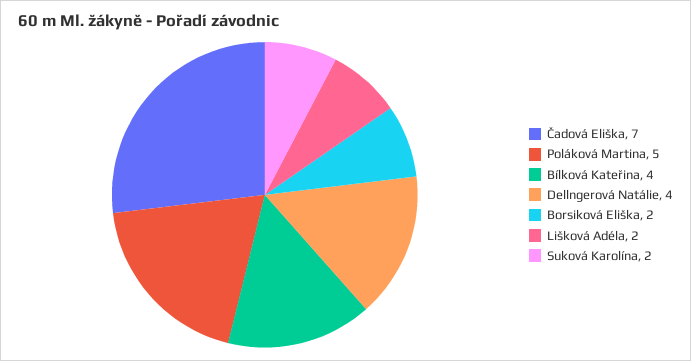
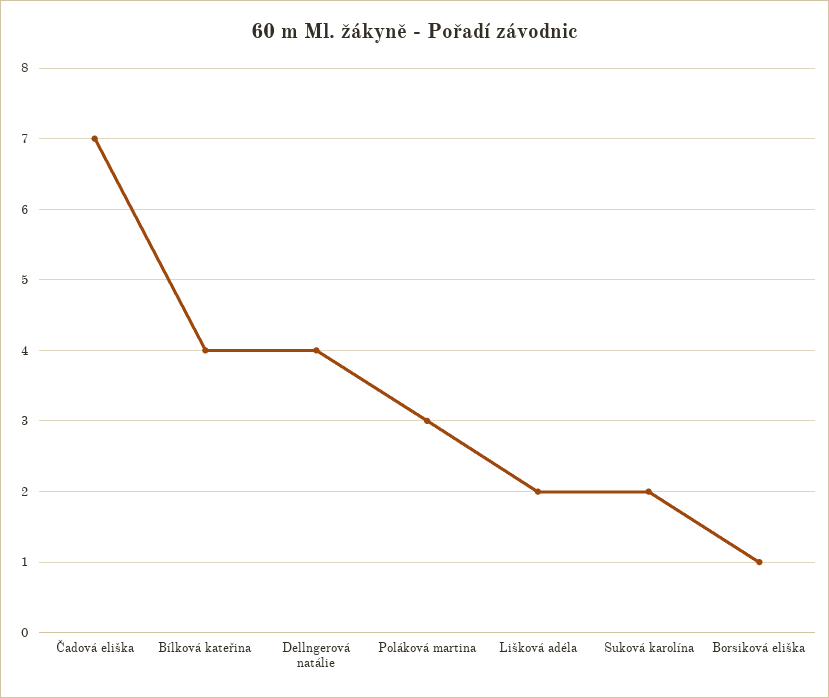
Poláková Martina: 5 -> 3
Borsiková Eliška: 2 -> 1

